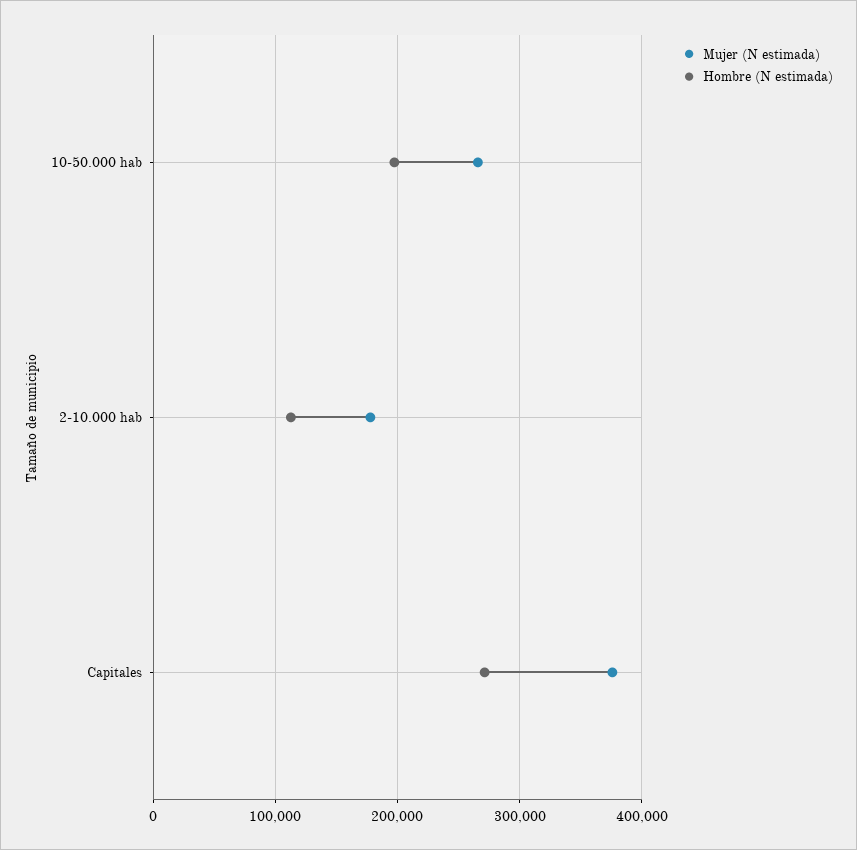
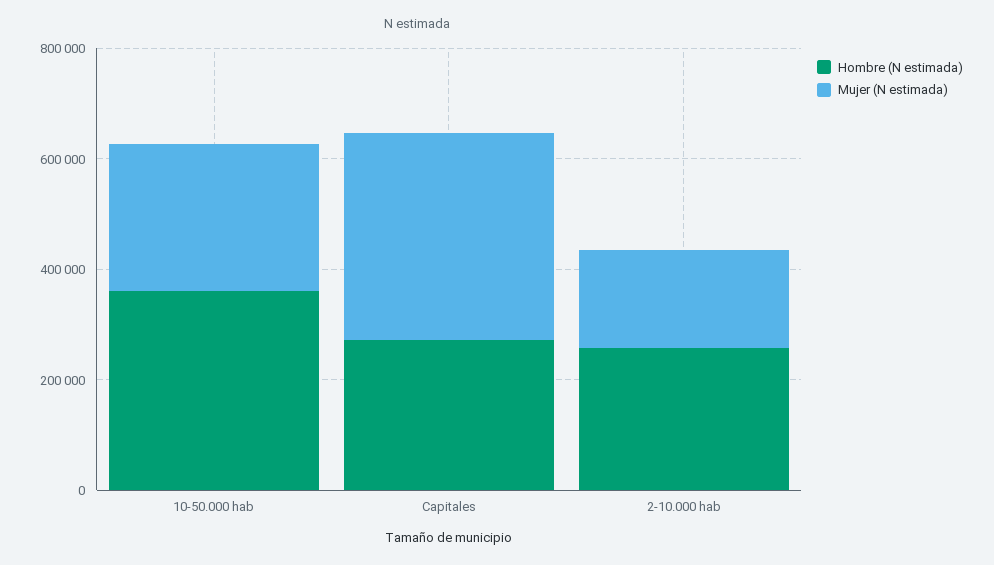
Hombre (N estimada), 10-50.000 hab: 200000 -> 350000
Hombre (N estimada), 2-10.000 hab: 110000 -> 250000

